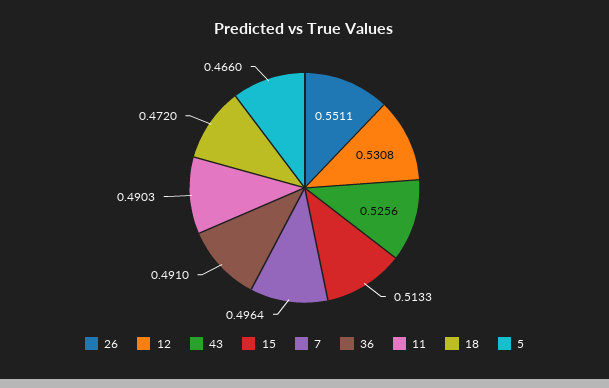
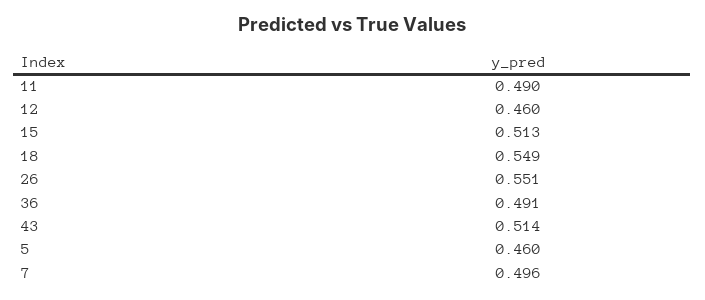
12: 0.5308 -> 0.46
43: 0.5256 -> 0.514
18: 0.472 -> 0.549
5: 0.466 -> 0.46

